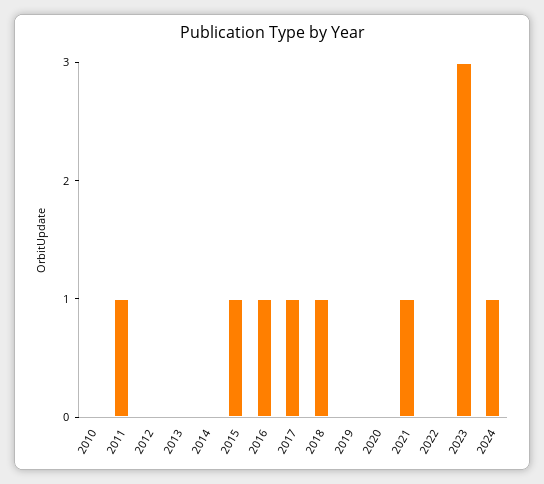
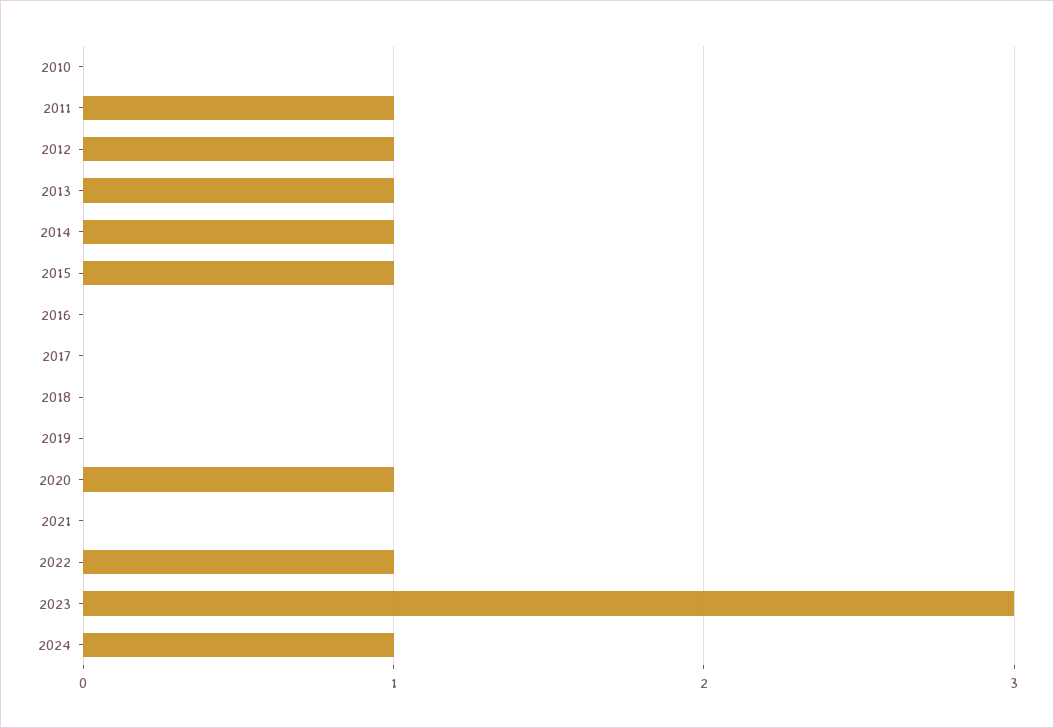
2012: 0 -> 1
2013: 0 -> 1
2014: 0 -> 1
2016: 1 -> 0
2017: 1 -> 0
2018: 1 -> 0
2020: 0 -> 1
2021: 1 -> 0
2022: 0 -> 1

